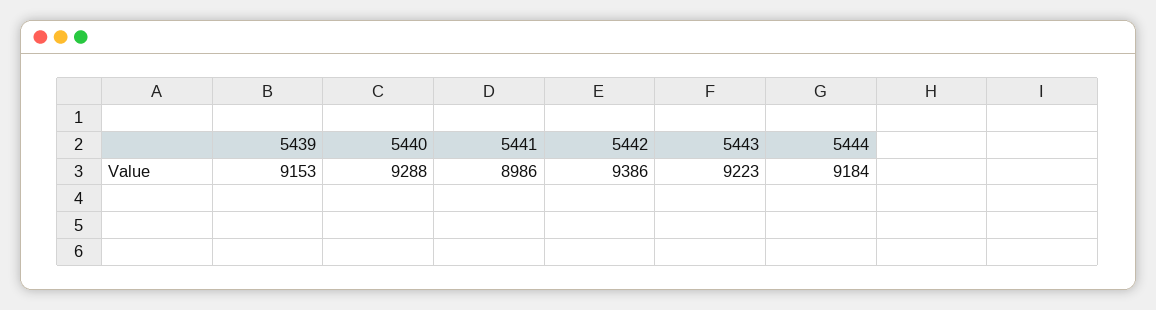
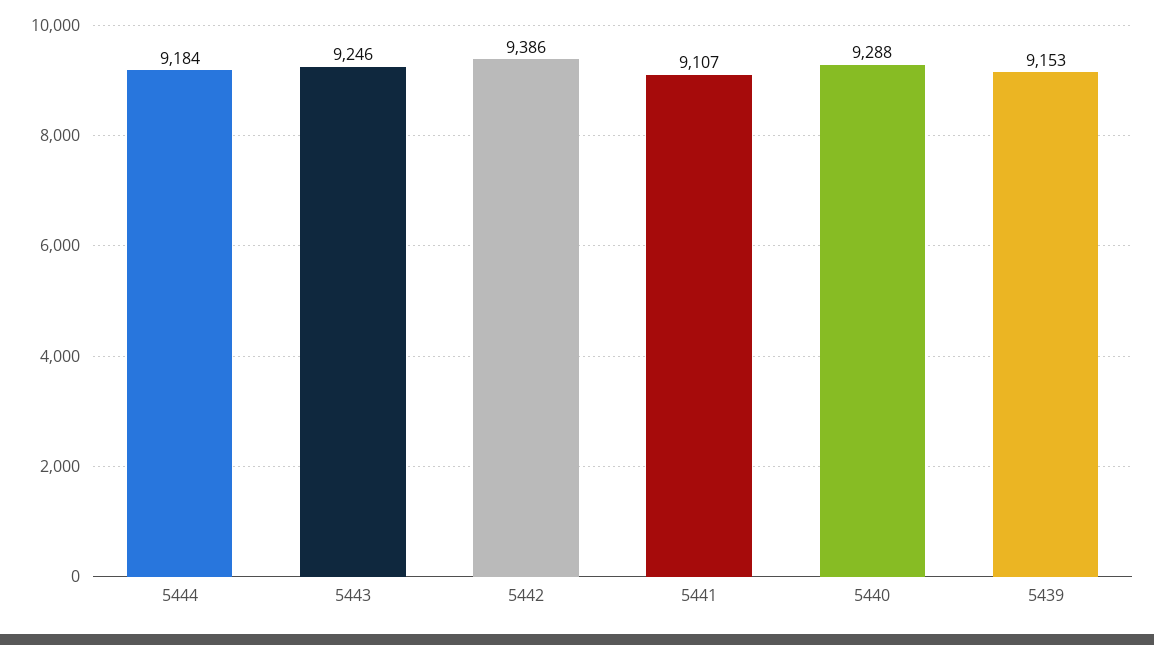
5441: 8986 -> 9107
5443: 9223 -> 9246

